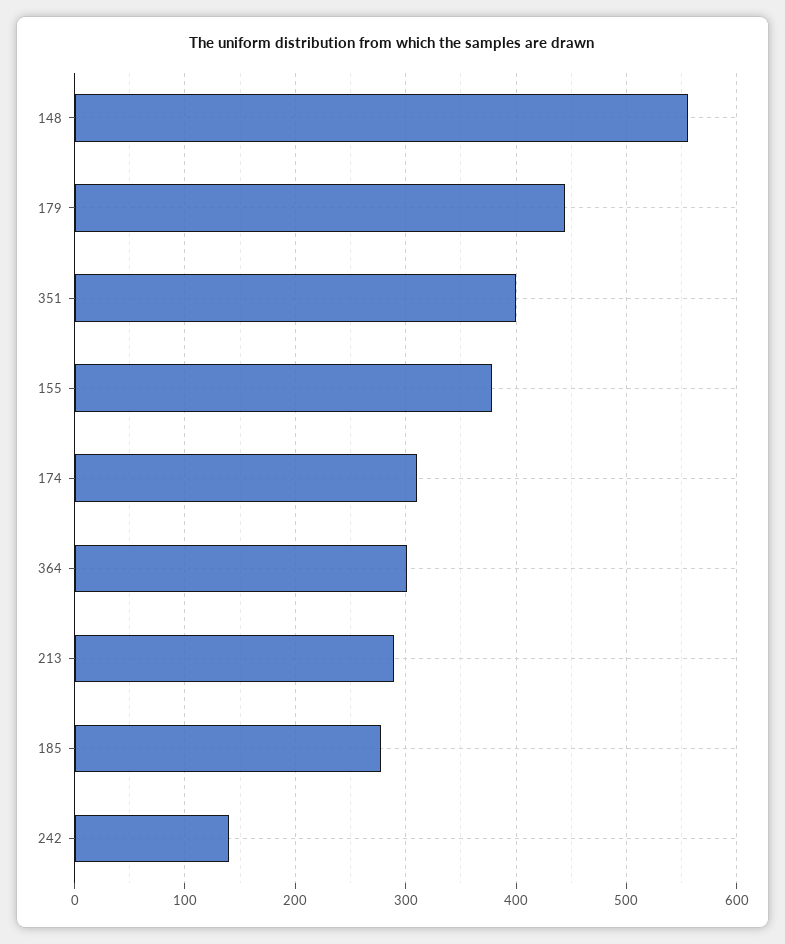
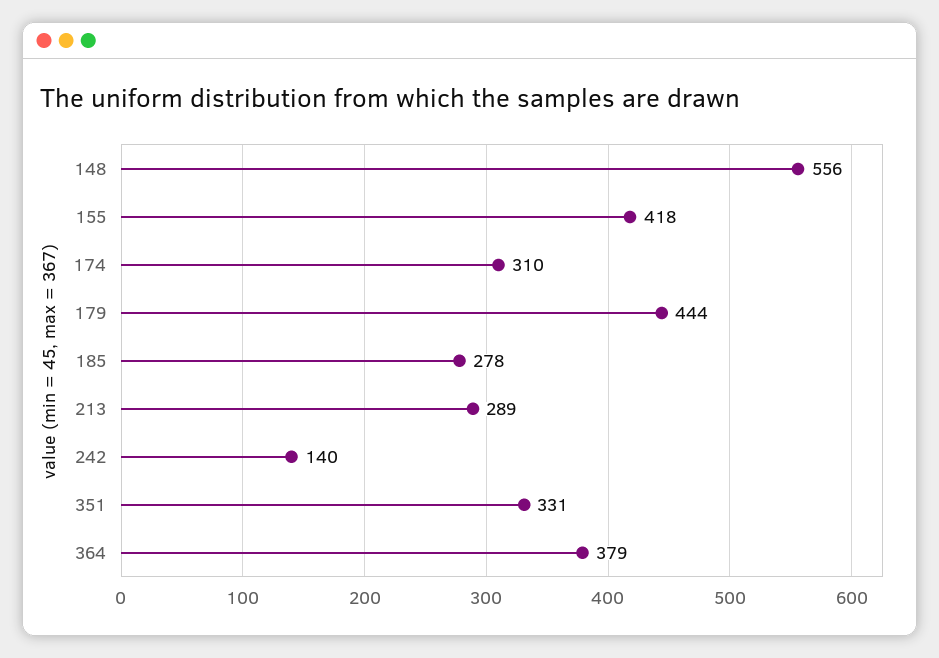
351: 400 -> 331
155: 380 -> 418
364: 300 -> 379

